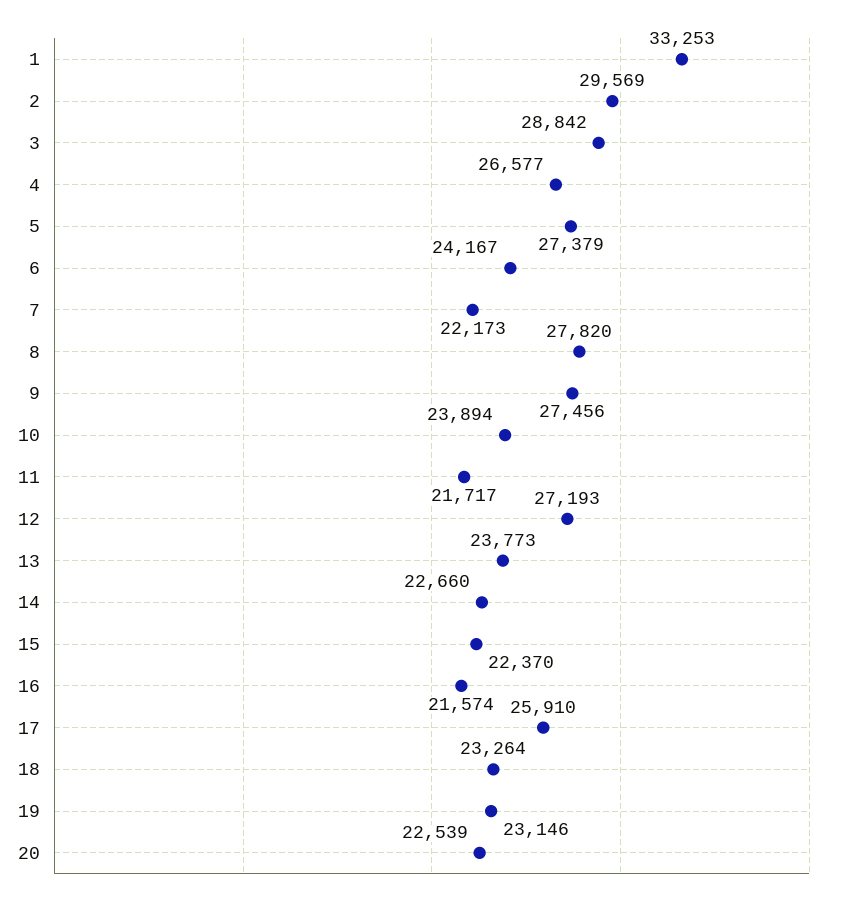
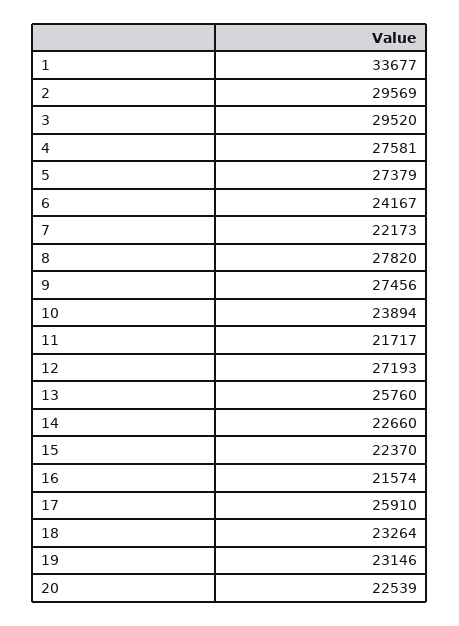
1: 33253 -> 33677
3: 28842 -> 29520
4: 26577 -> 27581
13: 23773 -> 25760

